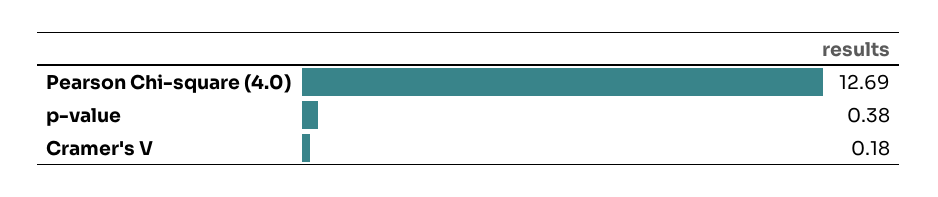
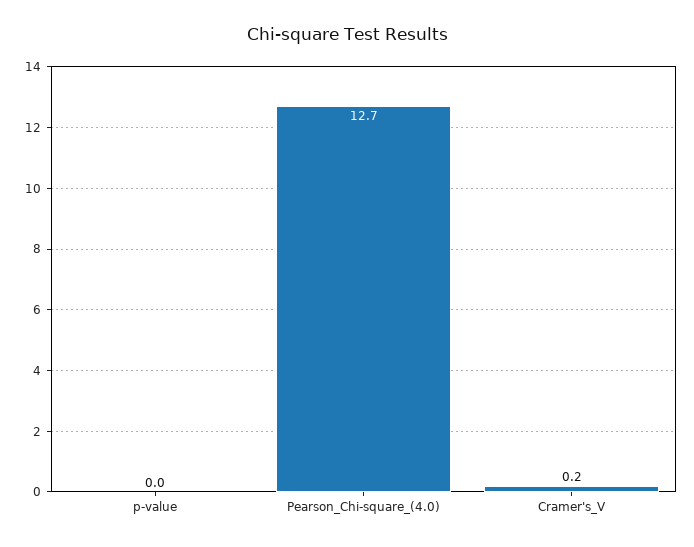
p-value: 0.38 -> 0

